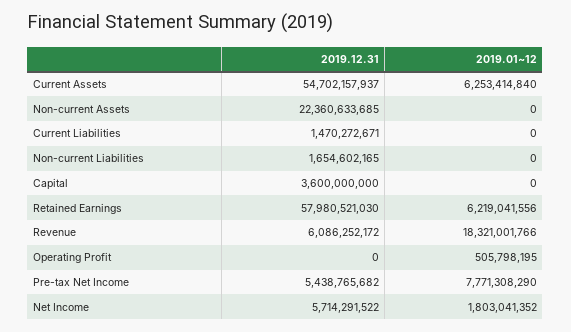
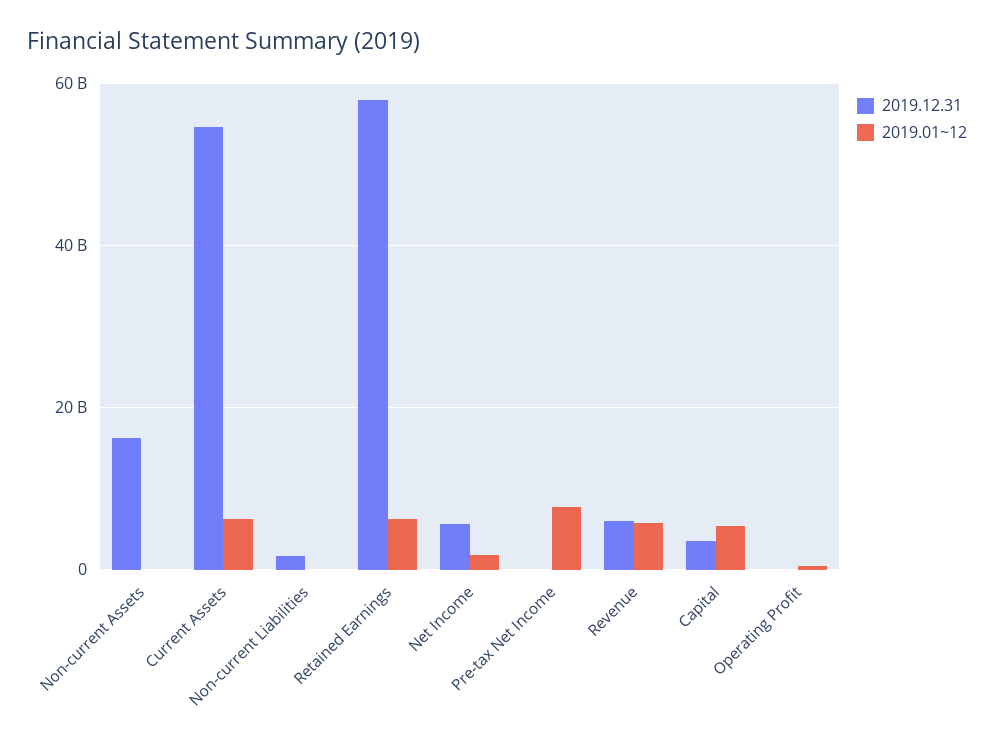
2019.12.31, Non-current Assets: 22360633685 -> 16000000000
2019.12.31, Current Liabilities: 1470272671 -> none
2019.01~12, Current Liabilities: 0 -> none
2019.01~12, Capital: 0 -> 6000000000
2019.01~12, Revenue: 18321001766 -> 6000000000
2019.12.31, Pre-tax Net Income: 5438765682 -> 0

